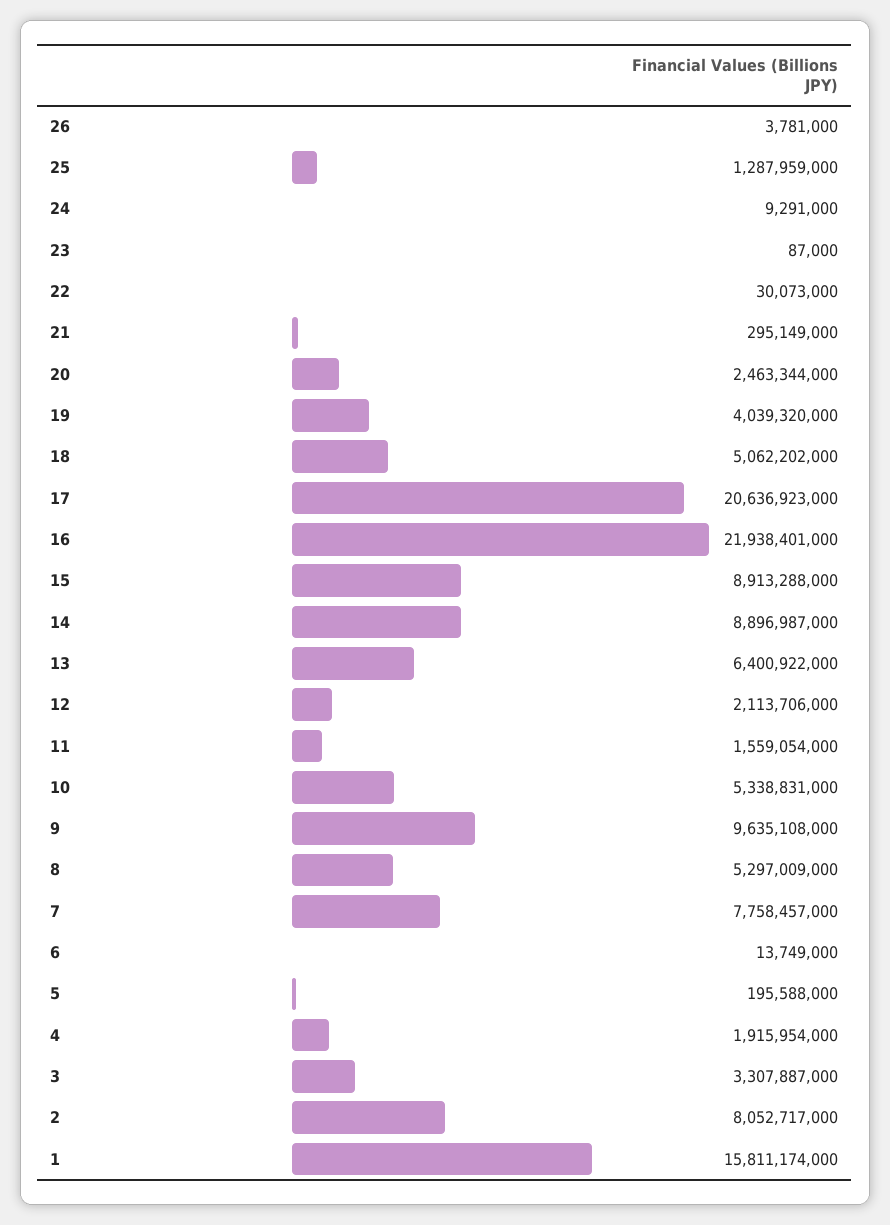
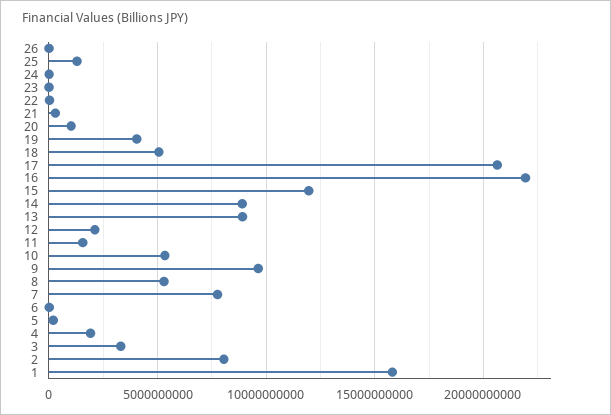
20: 2463344000 -> 1000000000
15: 8913288000 -> 12000000000
13: 6400922000 -> 9000000000

